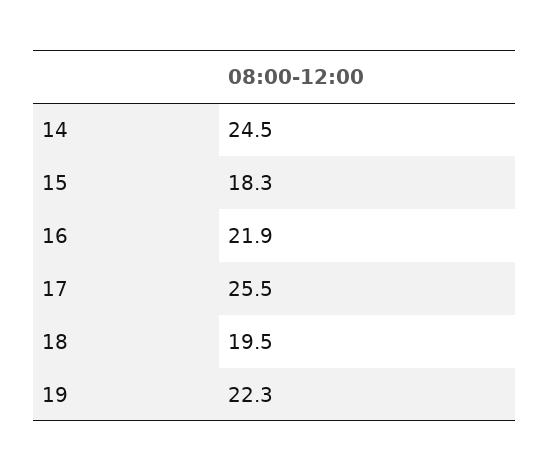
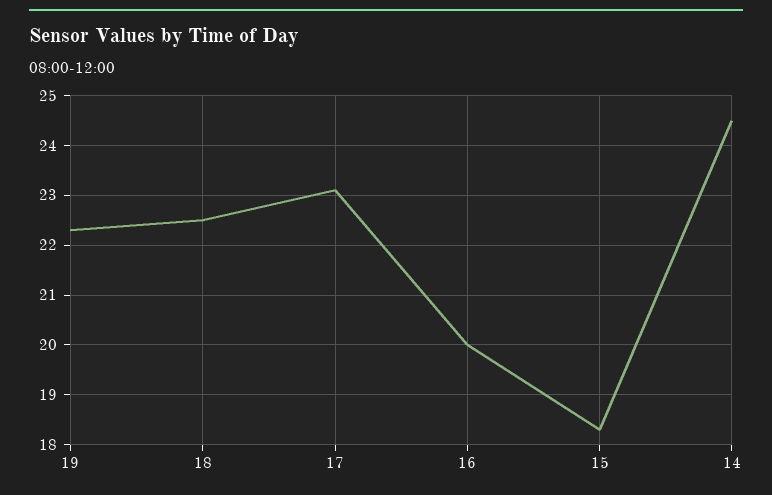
16: 21.9 -> 20
17: 25.5 -> 23
18: 19.5 -> 22.5

